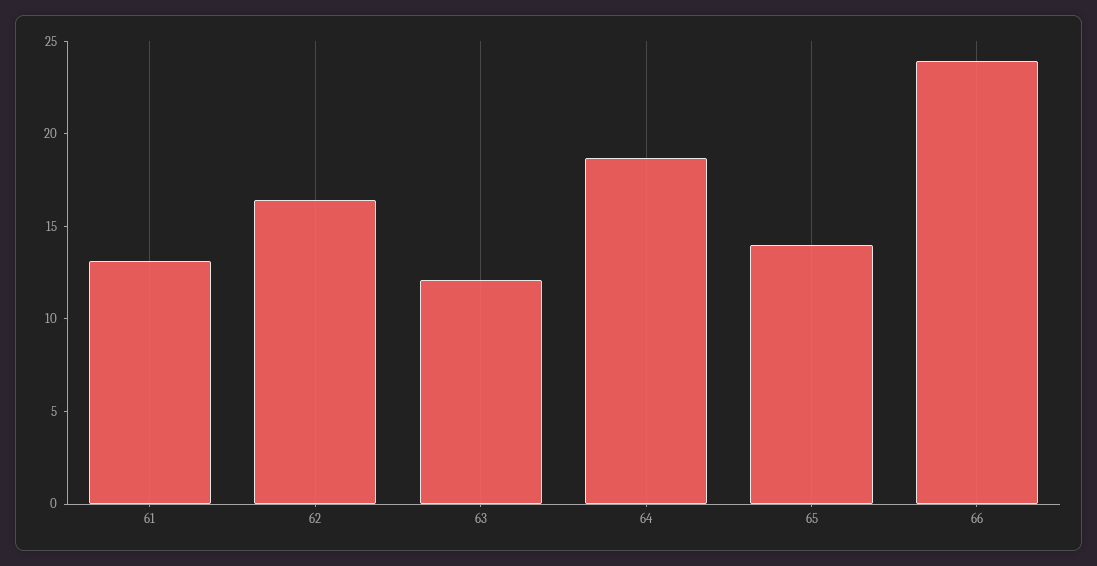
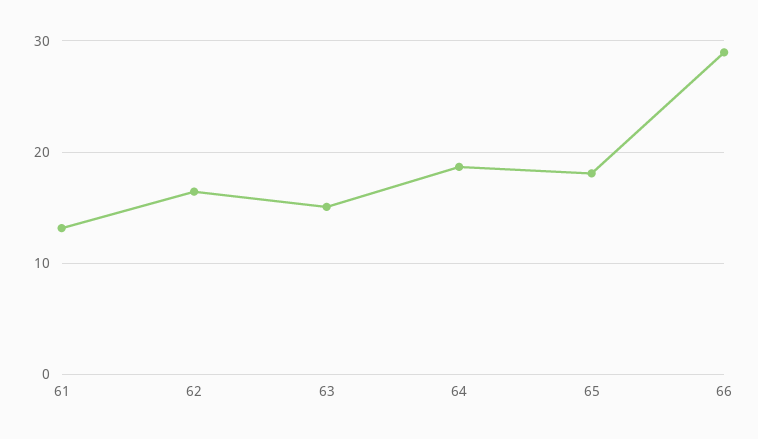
63: 12 -> 15
65: 14 -> 18
66: 24 -> 29

